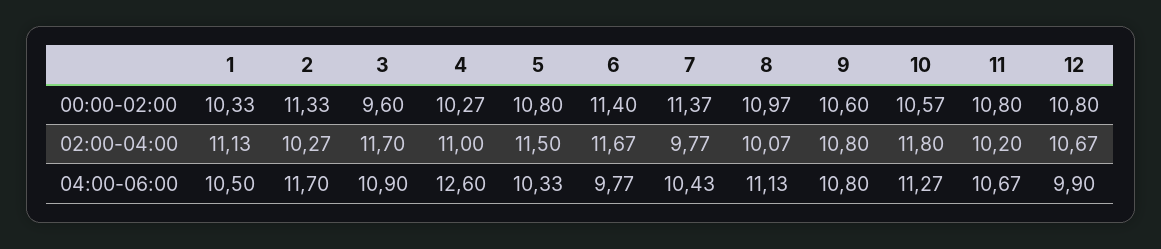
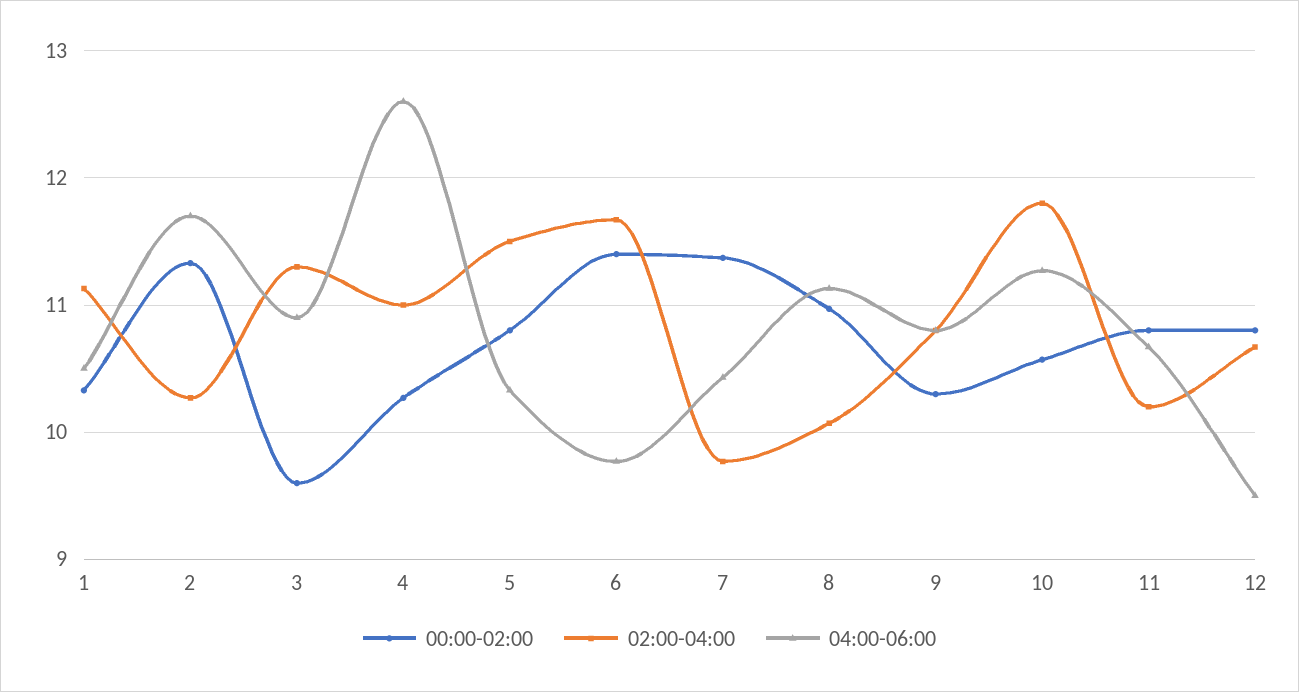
00:00-02:00, 9: 10.6 -> 10.3
02:00-04:00, 3: 11.7 -> 11.3
04:00-06:00, 12: 9.9 -> 9.5

